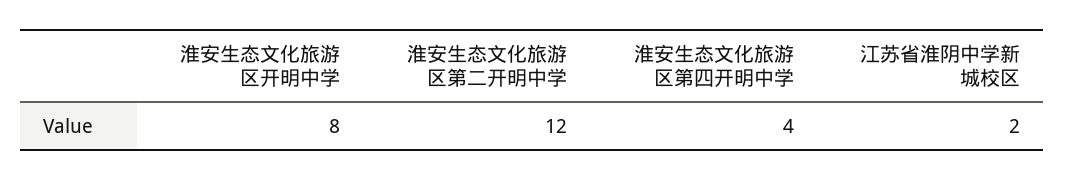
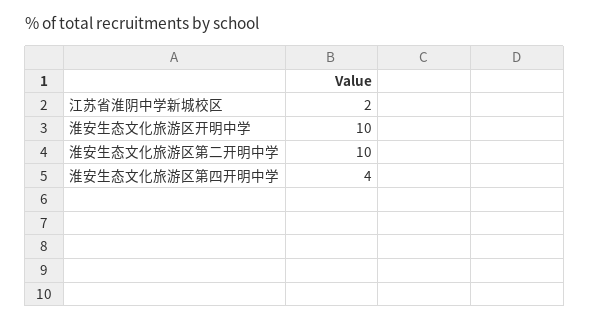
淮安生态文化旅游区开明中学: 8 -> 10
淮安生态文化旅游区第二开明中学: 12 -> 10

